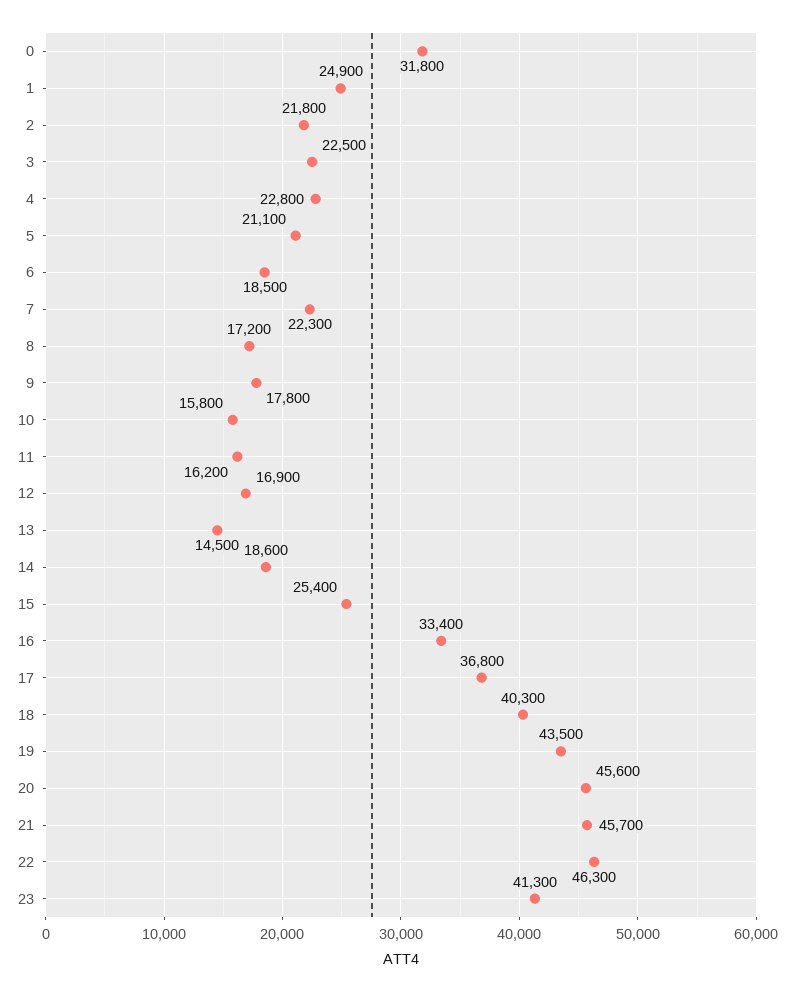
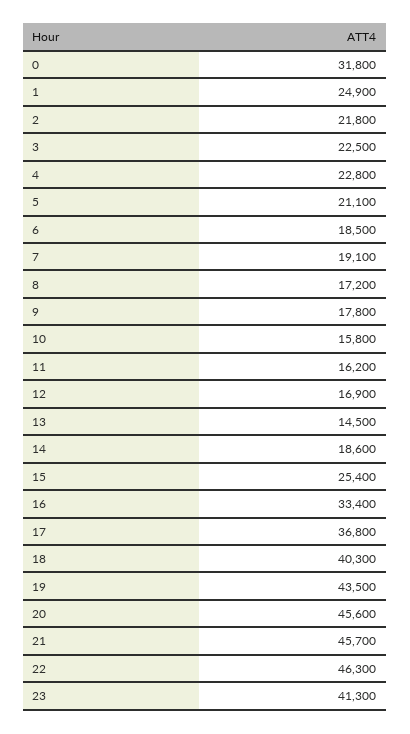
7: 22300 -> 19100

